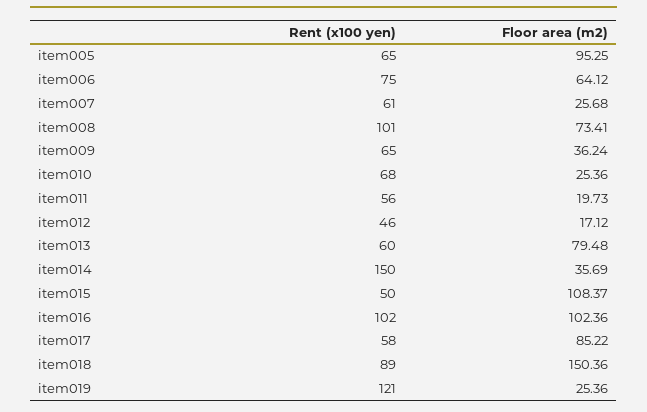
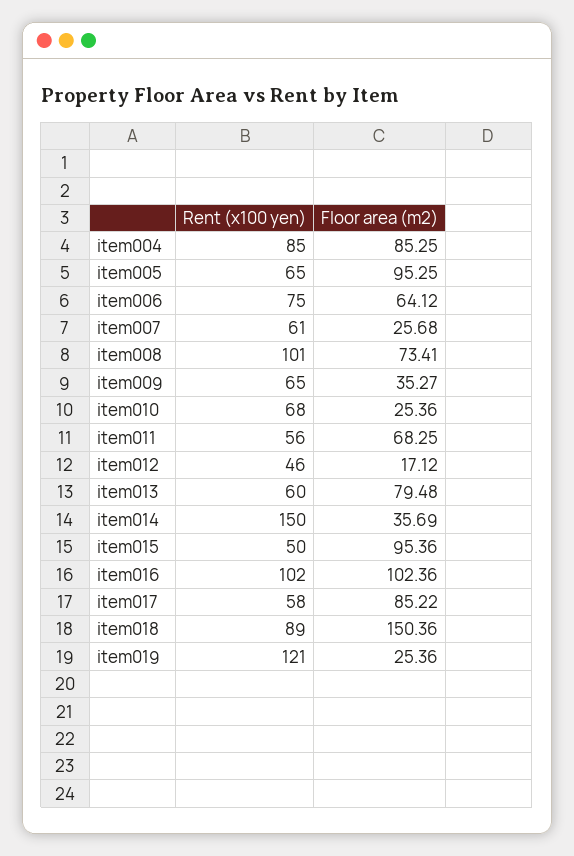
Floor area (m2), item009: 36.24 -> 35.27
Floor area (m2), item011: 19.73 -> 68.25
Floor area (m2), item015: 108.37 -> 95.36
Rent (x100 yen), item004: none -> 85
Floor area (m2), item004: none -> 85.25

